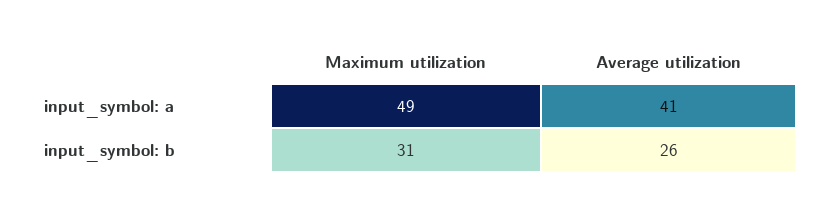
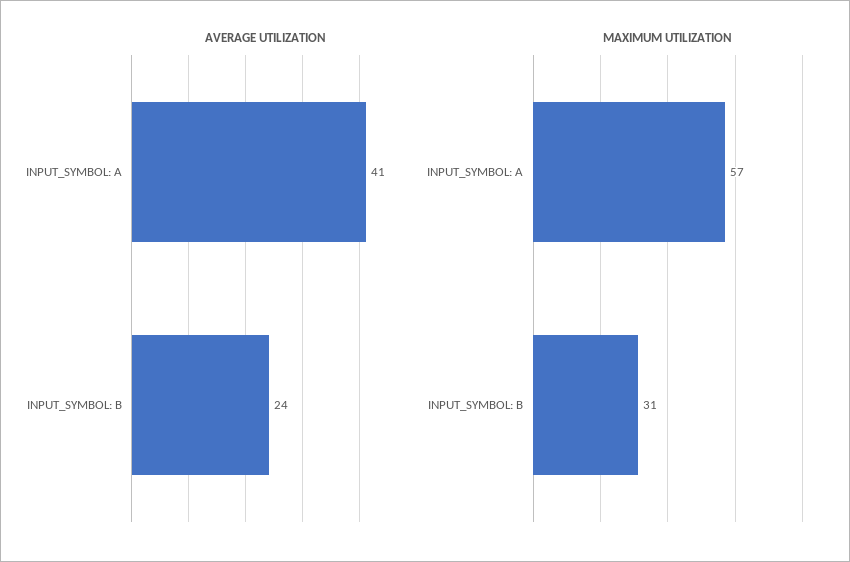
Maximum utilization, input_symbol: a: 49 -> 57
Average utilization, input_symbol: b: 26 -> 24

